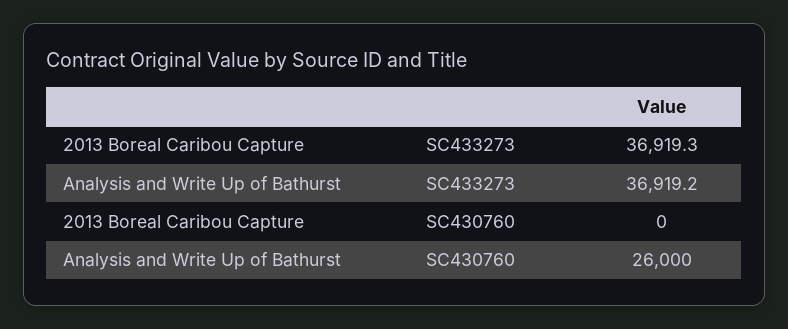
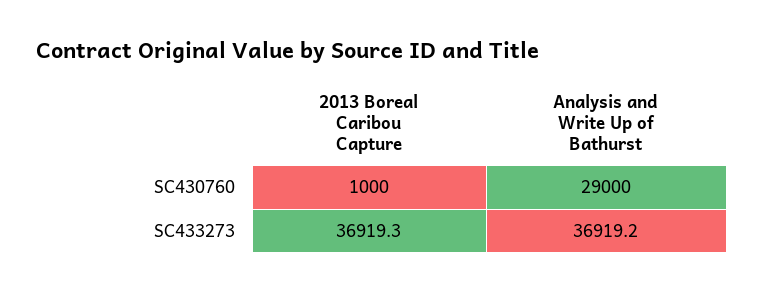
2013 Boreal Caribou Capture, SC430760: 0 -> 1000
Analysis and Write Up of Bathurst, SC430760: 26000 -> 29000

